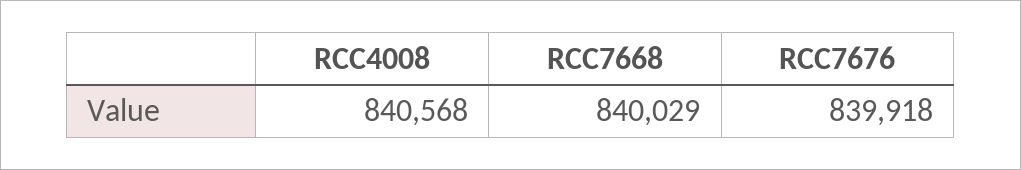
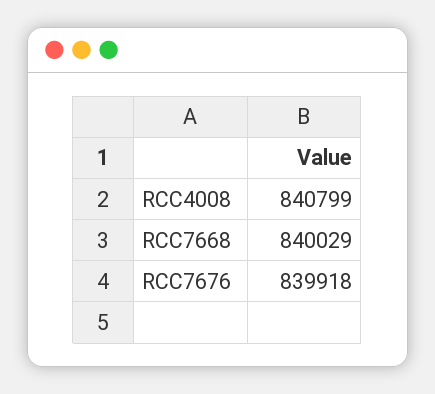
RCC4008: 840568 -> 840799

